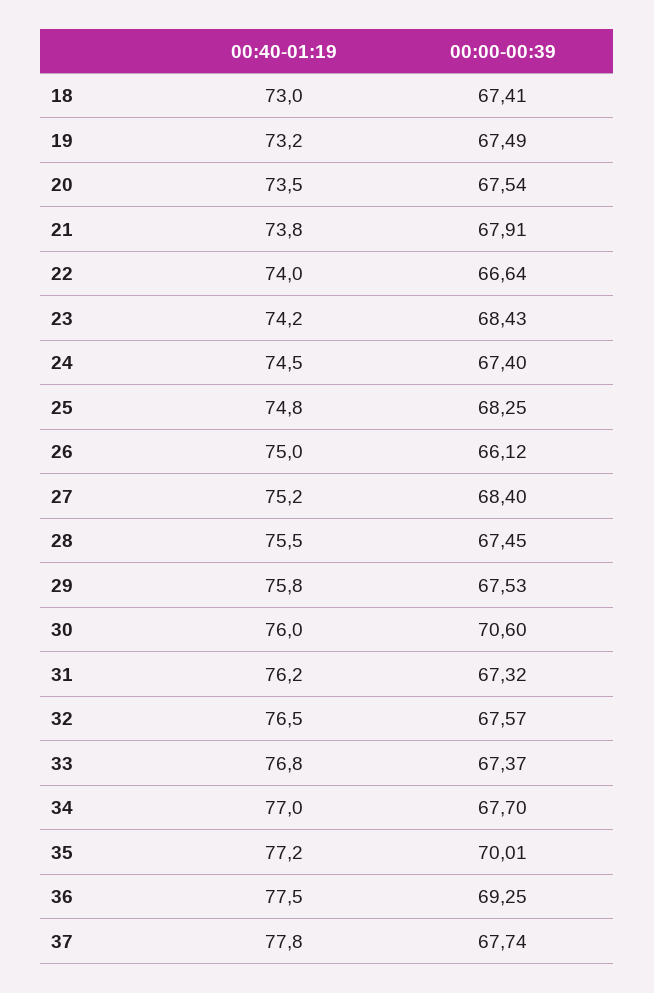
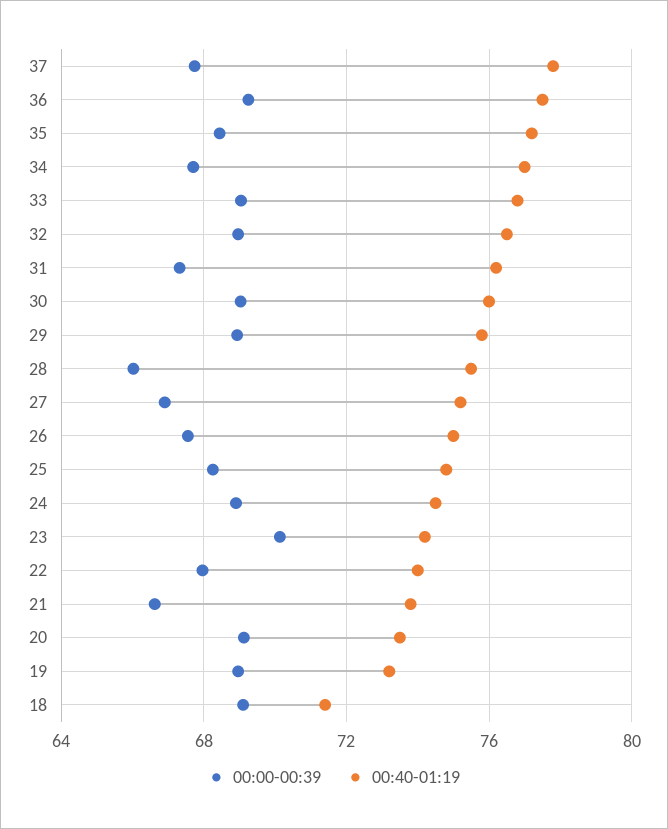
00:40-01:19, 18: 73 -> 71.5
00:00-00:39, 18: 67.41 -> 69
00:00-00:39, 19: 67.49 -> 69
00:00-00:39, 20: 67.54 -> 69
00:00-00:39, 21: 67.91 -> 66.5
00:00-00:39, 22: 66.64 -> 68
00:00-00:39, 23: 68.43 -> 70
00:00-00:39, 24: 67.4 -> 69
00:00-00:39, 26: 66.12 -> 67.5
00:00-00:39, 27: 68.4 -> 67
00:00-00:39, 28: 67.45 -> 66
00:00-00:39, 29: 67.53 -> 69
00:00-00:39, 30: 70.6 -> 69
00:00-00:39, 32: 67.57 -> 69
00:00-00:39, 33: 67.37 -> 69
00:00-00:39, 35: 70.01 -> 68.5

